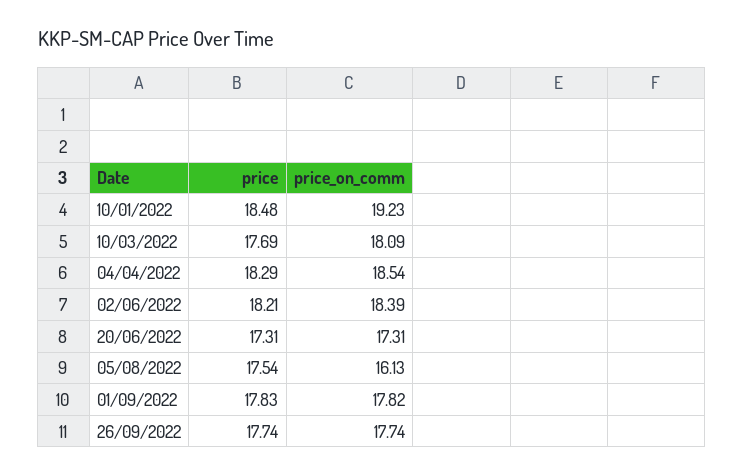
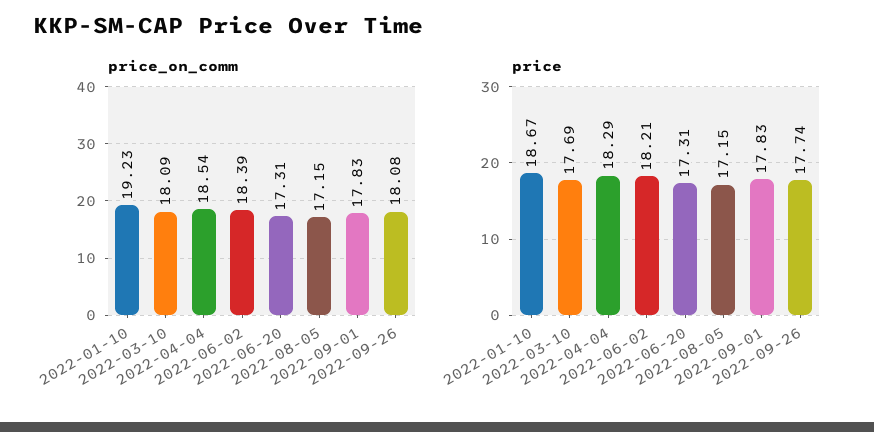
price, 10/01/2022: 18.48 -> 18.67
price, 05/08/2022: 17.54 -> 17.15
price_on_comm, 05/08/2022: 16.13 -> 17.15
price_on_comm, 01/09/2022: 17.82 -> 17.83
price_on_comm, 26/09/2022: 17.74 -> 18.08

